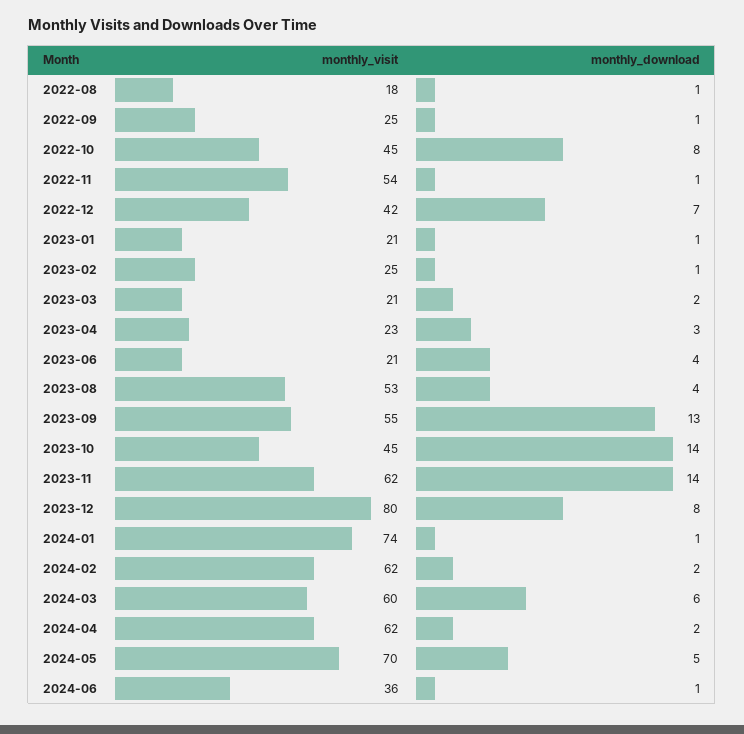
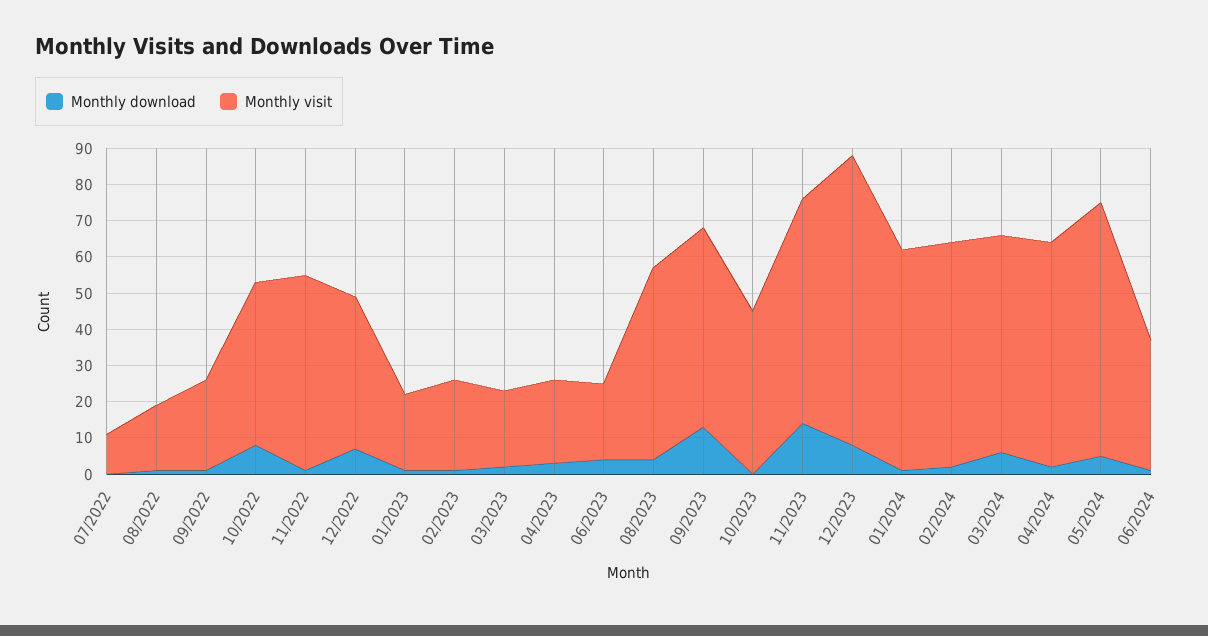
monthly_download, 2023-10: 14 -> 0
monthly_visit, 2024-01: 74 -> 60
monthly_download, 07/2022: none -> 0
monthly_visit, 07/2022: none -> 10

